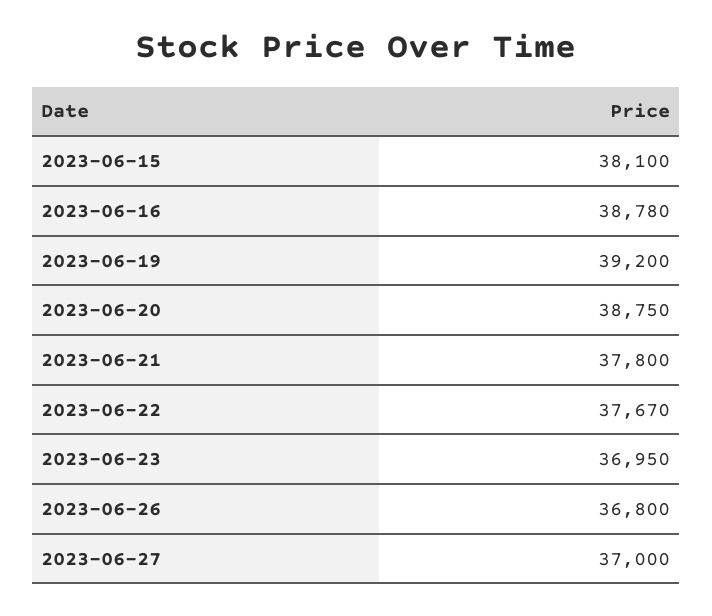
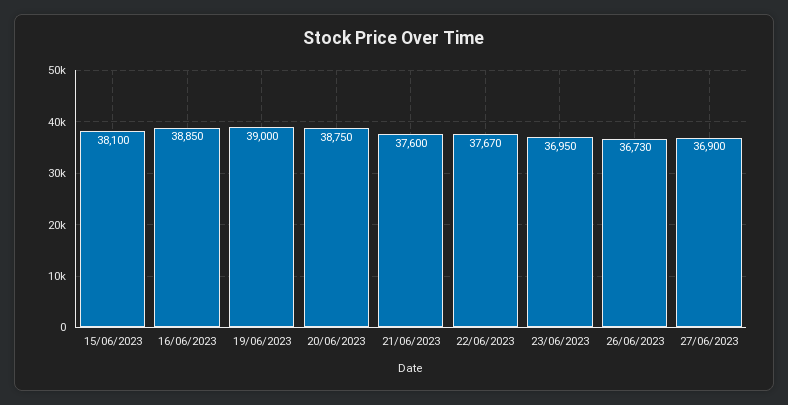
2023-06-16: 38780 -> 38850
2023-06-19: 39200 -> 39000
2023-06-21: 37800 -> 37600
2023-06-26: 36800 -> 36730
2023-06-27: 37000 -> 36900

